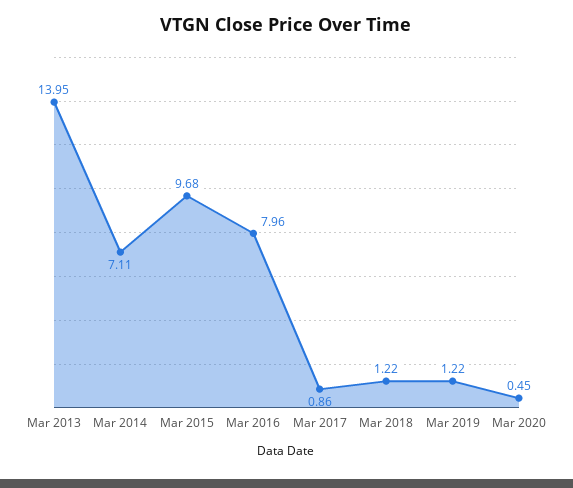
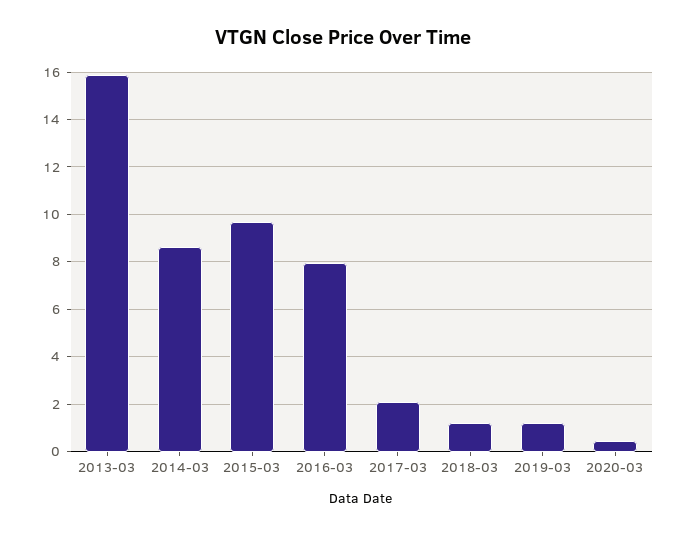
Mar 2013: 13.95 -> 16
Mar 2014: 7.11 -> 8.5
Mar 2017: 0.86 -> 2

